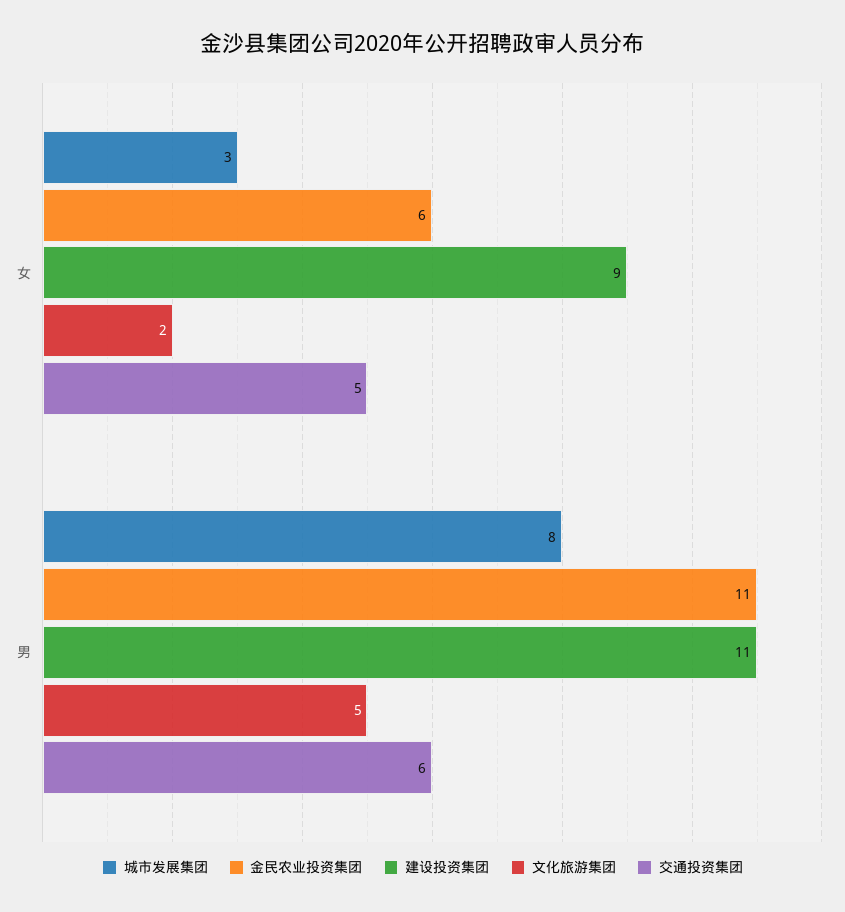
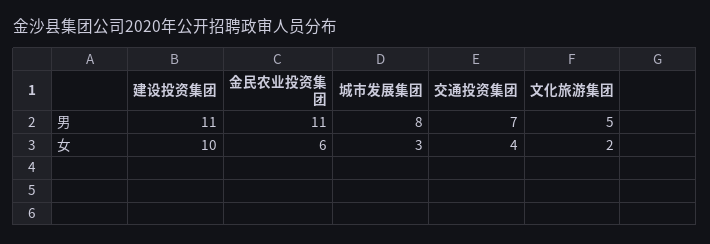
建设投资集团, 女: 9 -> 10
交通投资集团, 女: 5 -> 4
交通投资集团, 男: 6 -> 7

